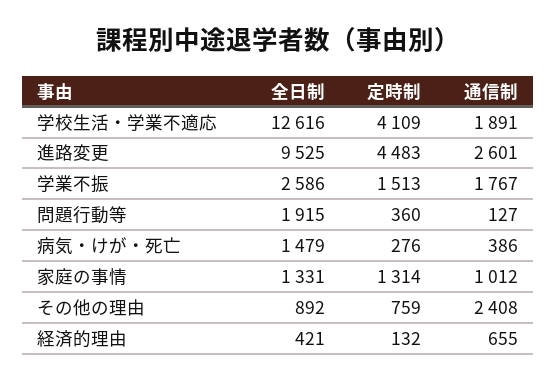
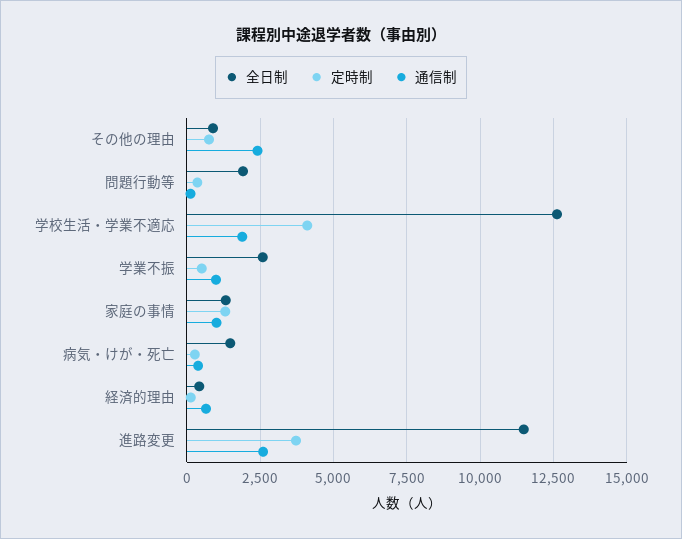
全日制, 進路変更: 9525 -> 11500
定時制, 進路変更: 4483 -> 3750
定時制, 学業不振: 1513 -> 500
通信制, 学業不振: 1767 -> 1000

